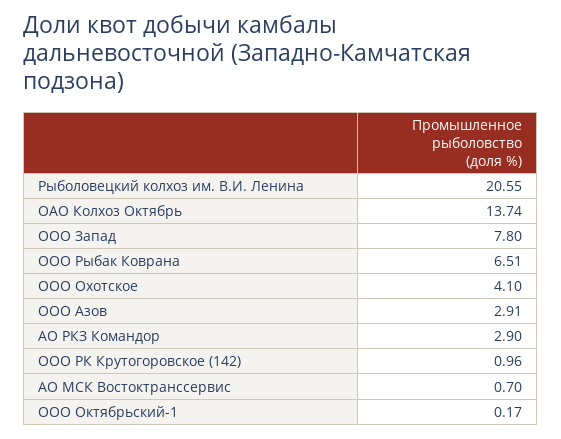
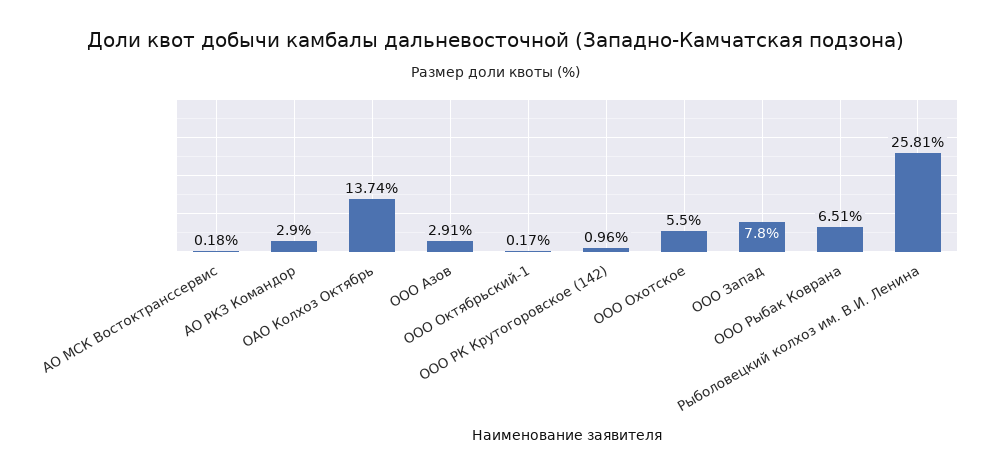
Рыболовецкий колхоз им. В.И. Ленина: 20.55 -> 25.81
ООО Охотское: 4.1 -> 5.5
АО МСК Востоктранссервис: 0.7 -> 0.18

